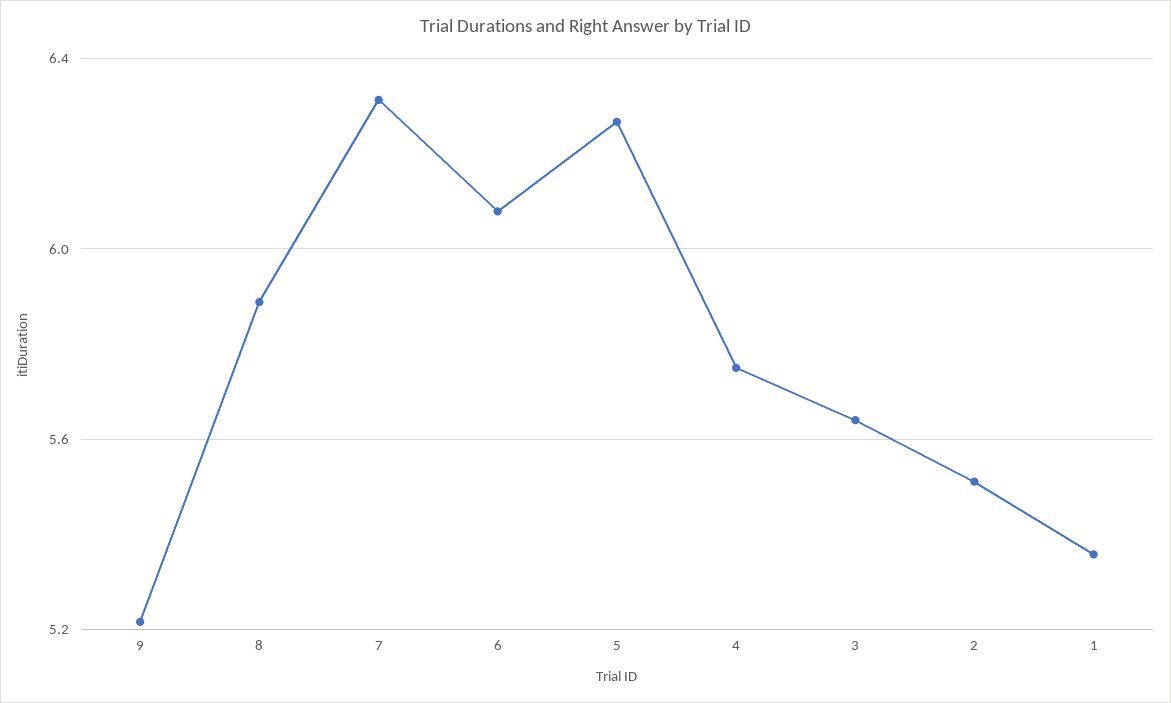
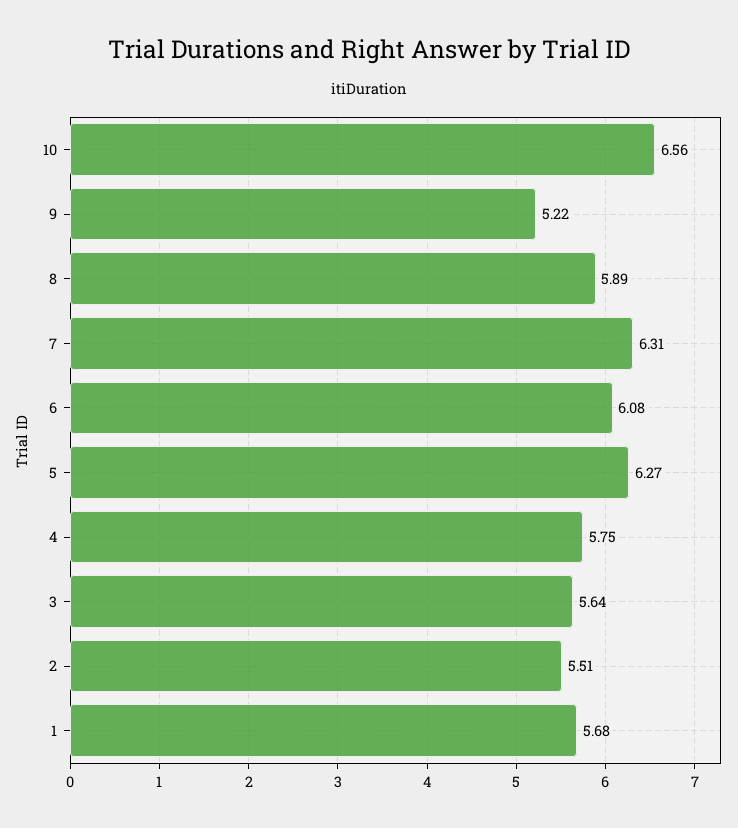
1: 5.35 -> 5.68
10: none -> 6.56

